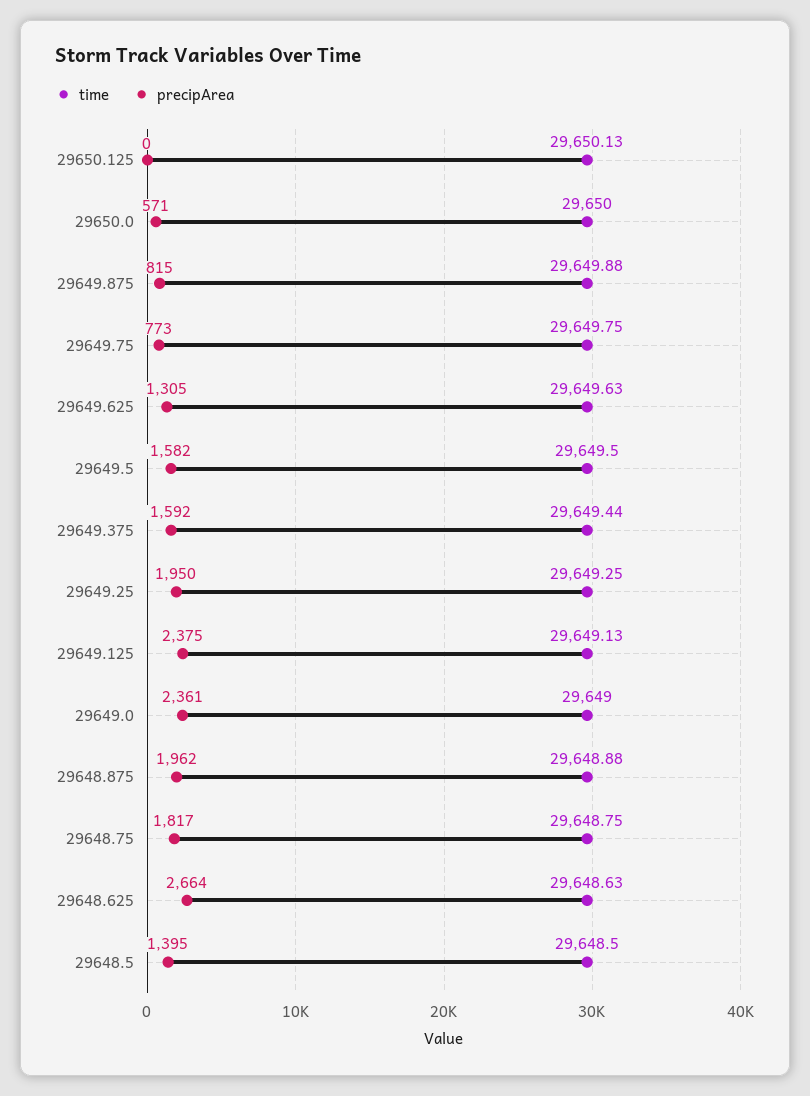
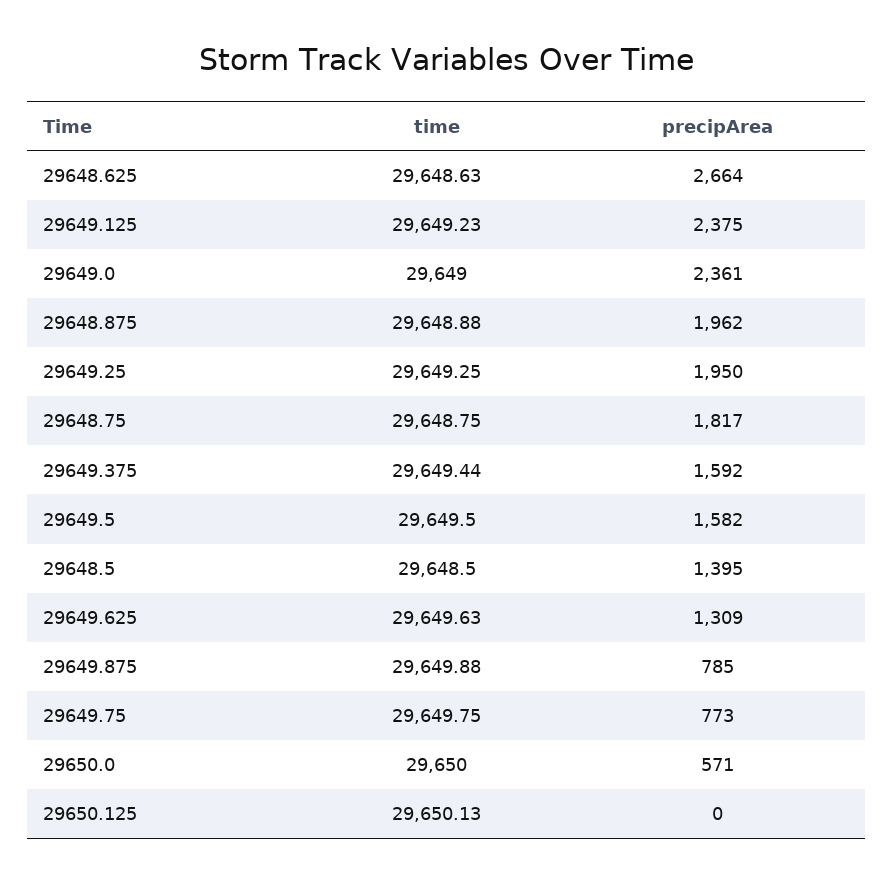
precipArea, 29649.875: 815 -> 785
precipArea, 29649.625: 1305 -> 1309
time, 29649.125: 29649.13 -> 29649.23

